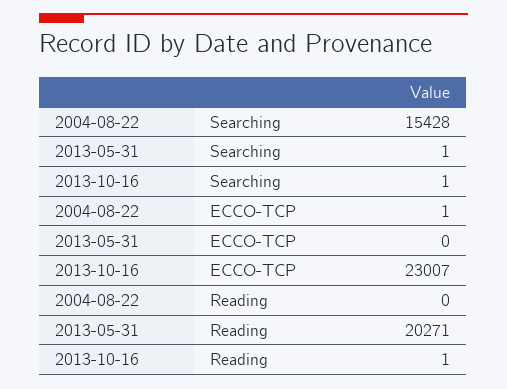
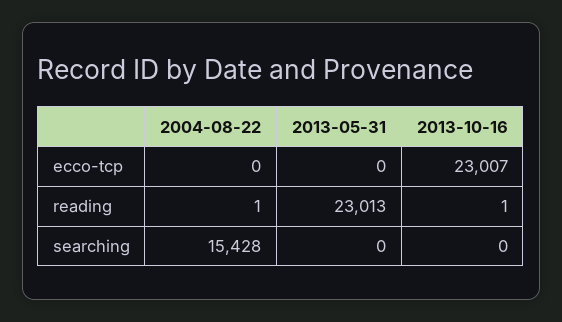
2013-05-31, Searching: 1 -> 0
2013-10-16, Searching: 1 -> 0
2004-08-22, ECCO-TCP: 1 -> 0
2004-08-22, Reading: 0 -> 1
2013-05-31, Reading: 20271 -> 23013

